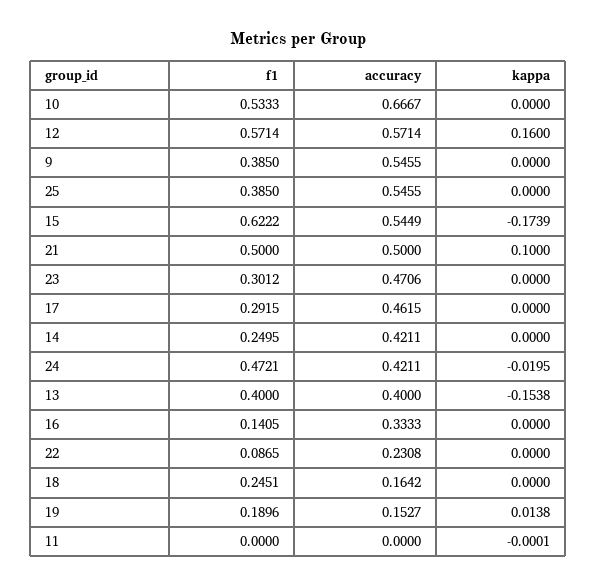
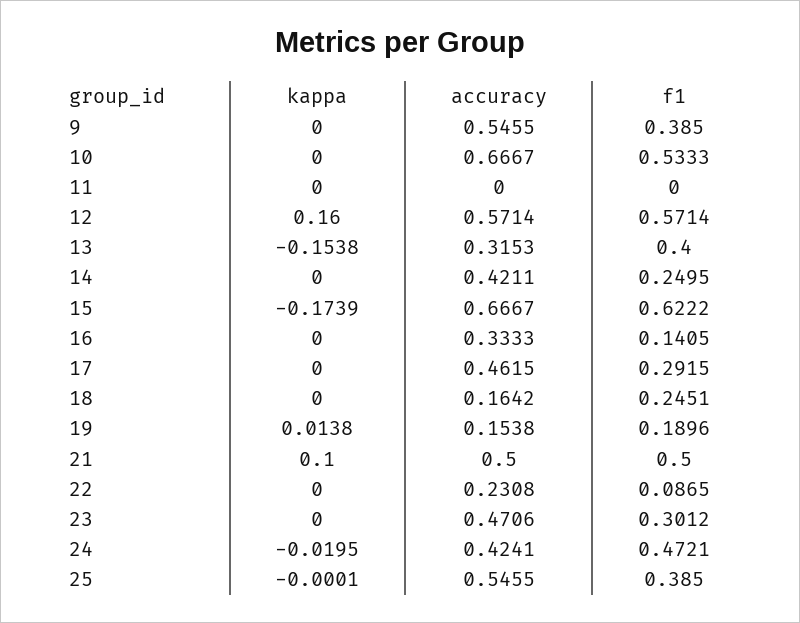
kappa, 25: 0 -> -0.0001
accuracy, 15: 0.5449 -> 0.6667
accuracy, 24: 0.4211 -> 0.4241
accuracy, 13: 0.4 -> 0.3153
accuracy, 19: 0.1527 -> 0.1538
kappa, 11: -0.0001 -> 0

